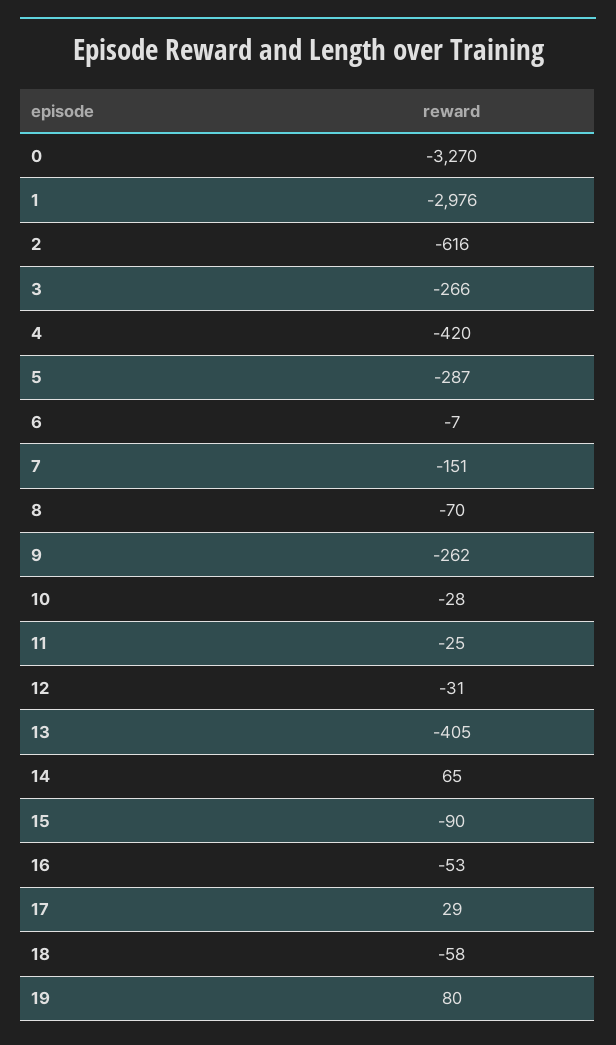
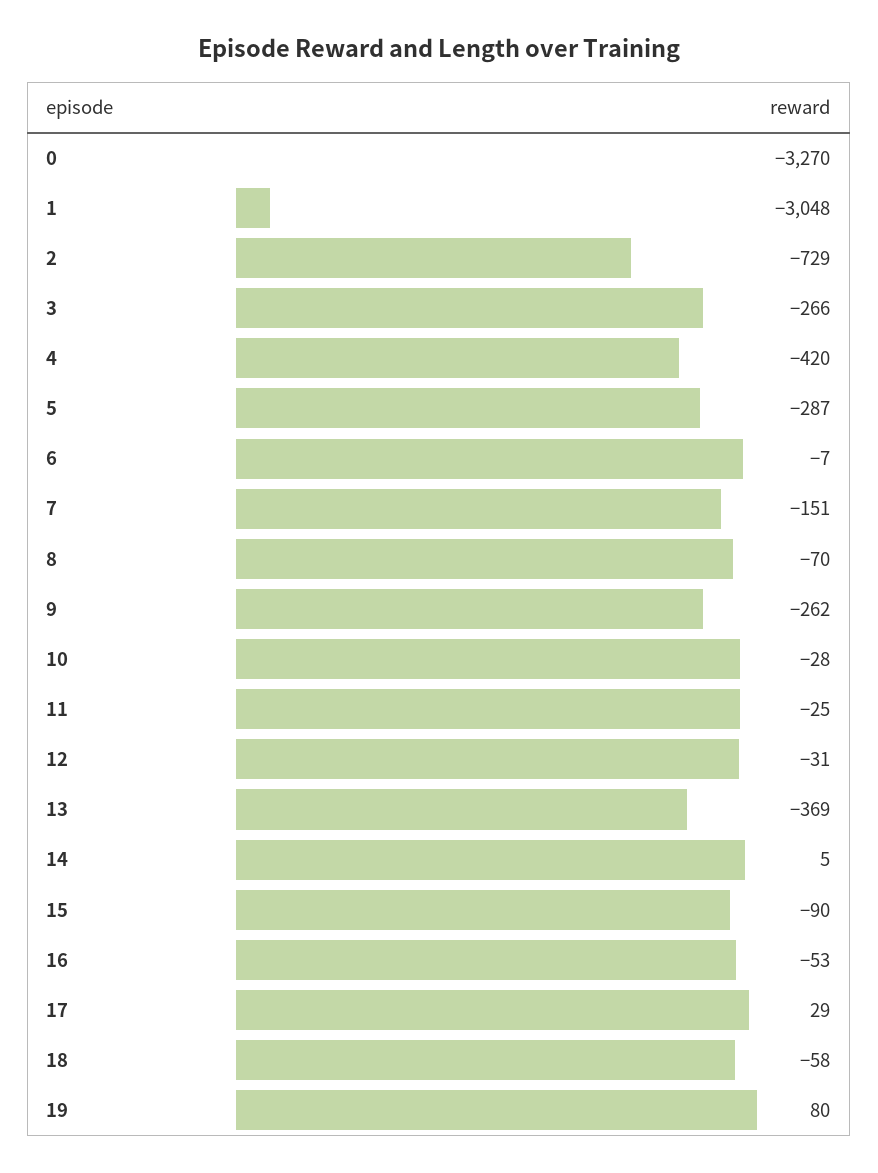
1: -2976 -> -3048
2: -616 -> -729
13: -405 -> -369
14: 65 -> 5

